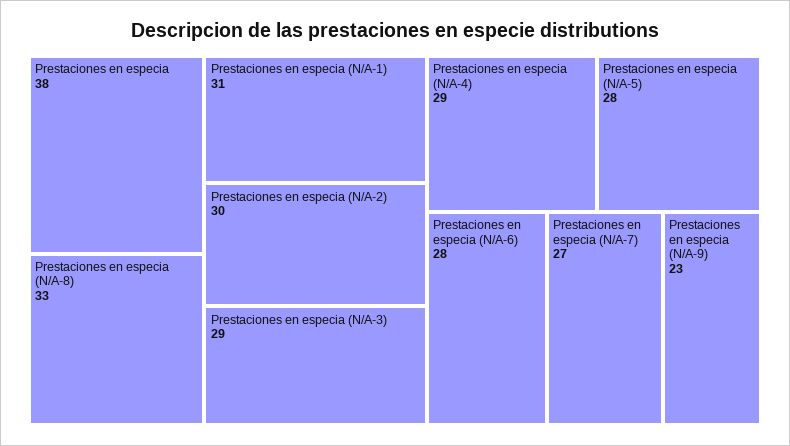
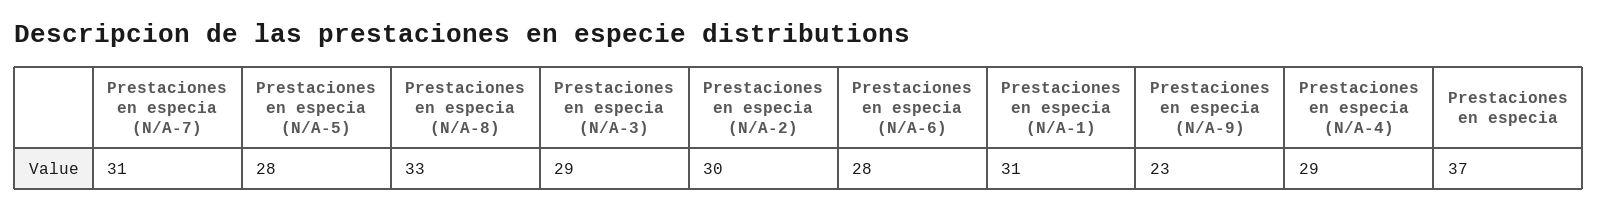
Prestaciones en especia: 38 -> 37
Prestaciones en especia (N/A-7): 27 -> 31

